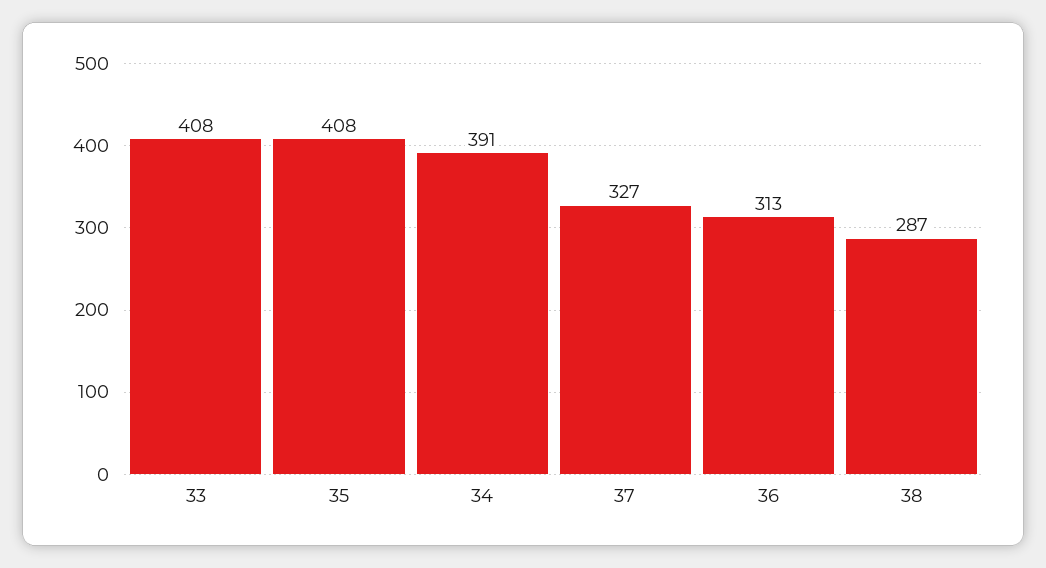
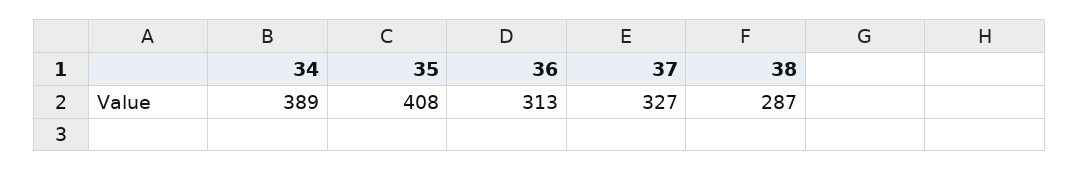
33: 408 -> none
34: 391 -> 389

